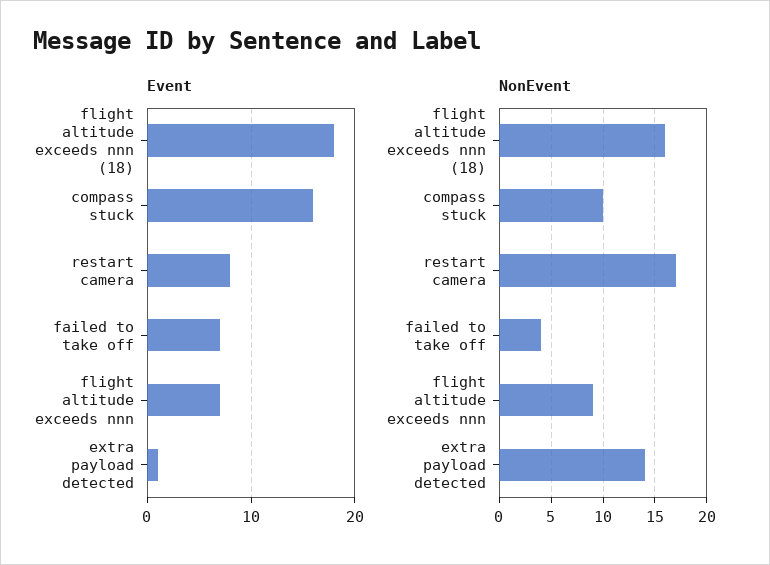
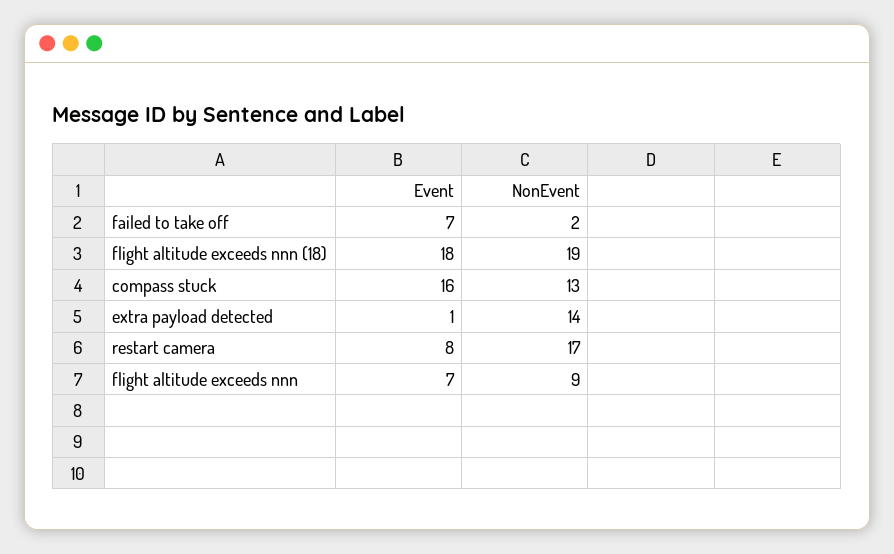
NonEvent, flight altitude exceeds nnn (18): 16 -> 19
NonEvent, compass stuck: 10 -> 13
NonEvent, failed to take off: 4 -> 2

